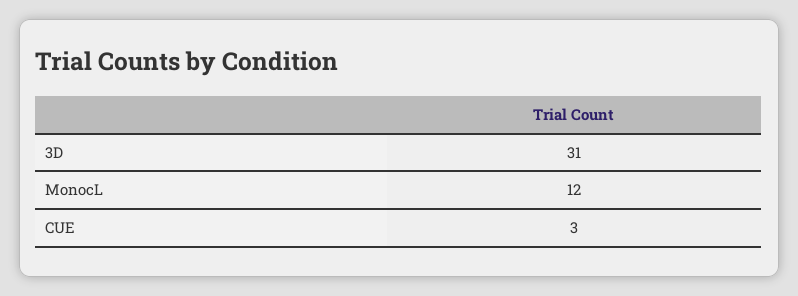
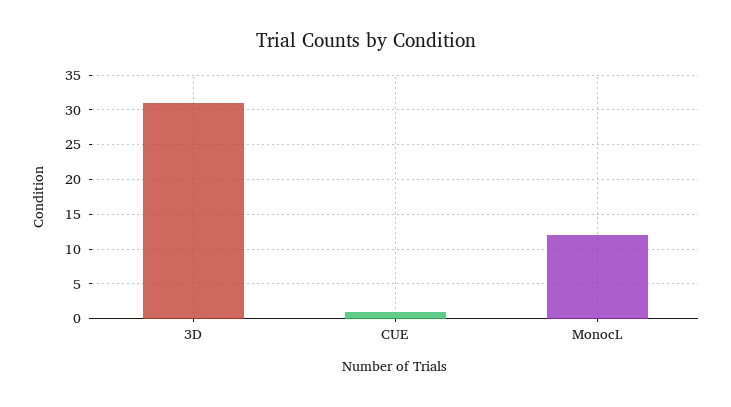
CUE: 3 -> 1

